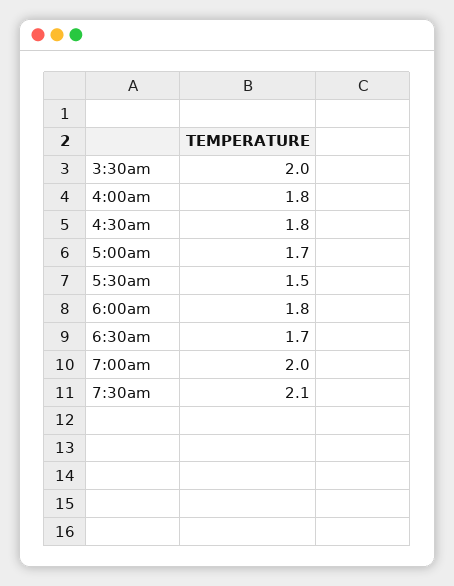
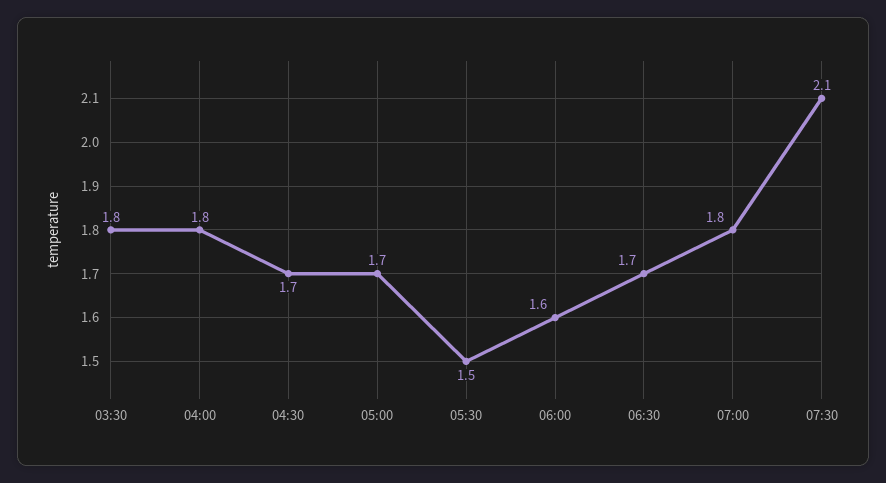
3:30am: 2 -> 1.8
4:30am: 1.8 -> 1.7
6:00am: 1.8 -> 1.6
7:00am: 2 -> 1.8

